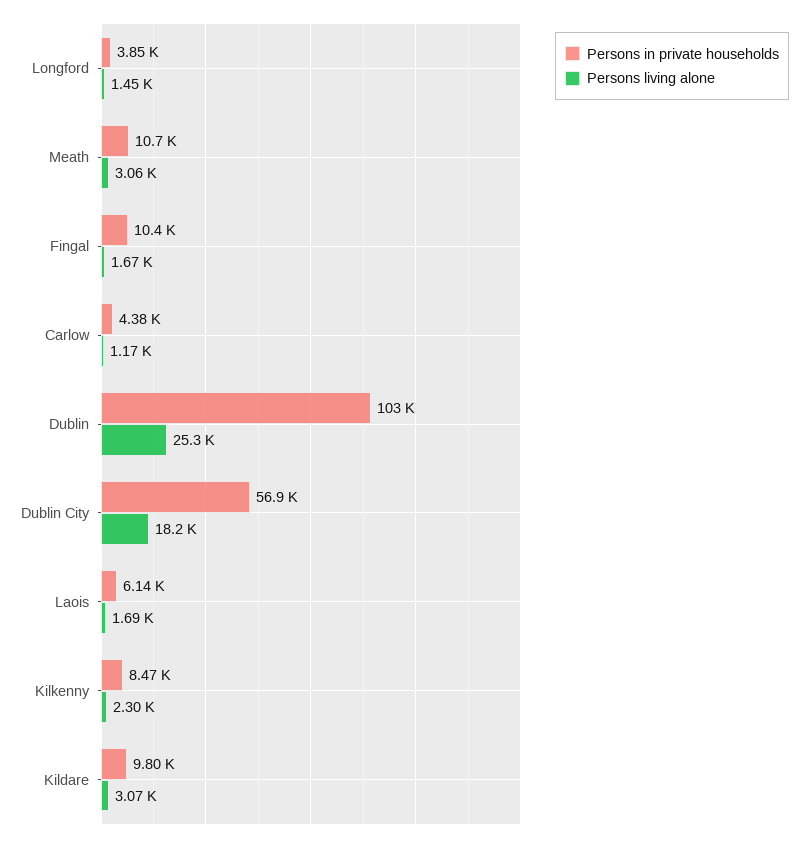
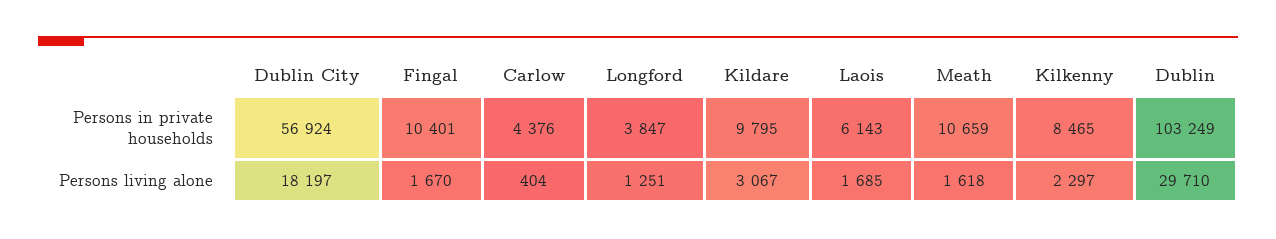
Persons living alone, Longford: 1450 -> 1251
Persons living alone, Meath: 3060 -> 1618
Persons living alone, Carlow: 1170 -> 404
Persons living alone, Dublin: 25300 -> 29710

